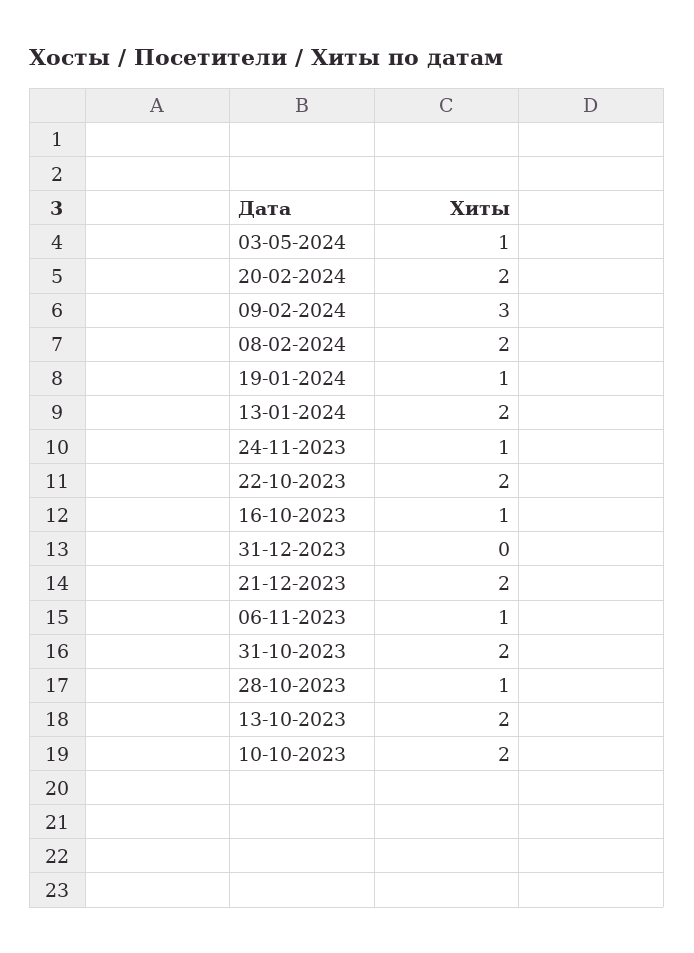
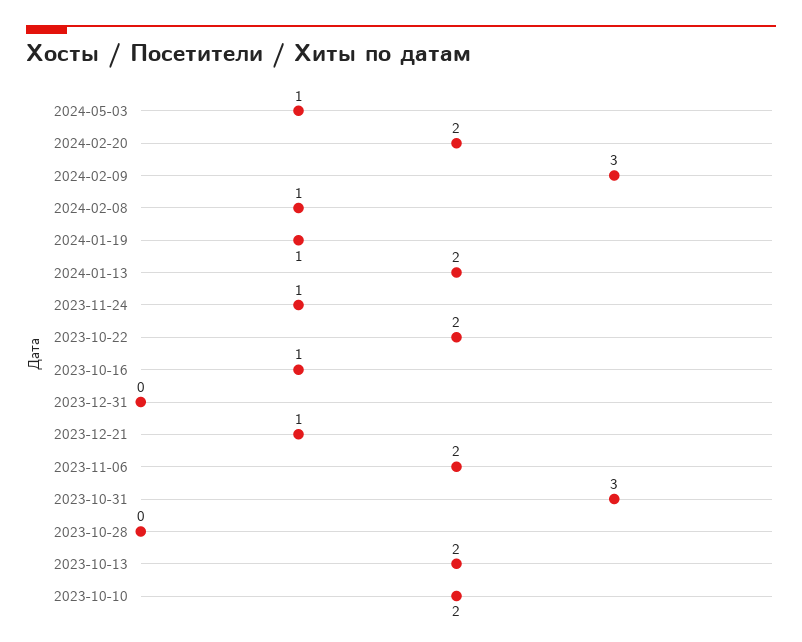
08-02-2024: 2 -> 1
21-12-2023: 2 -> 1
06-11-2023: 1 -> 2
31-10-2023: 2 -> 3
28-10-2023: 1 -> 0

